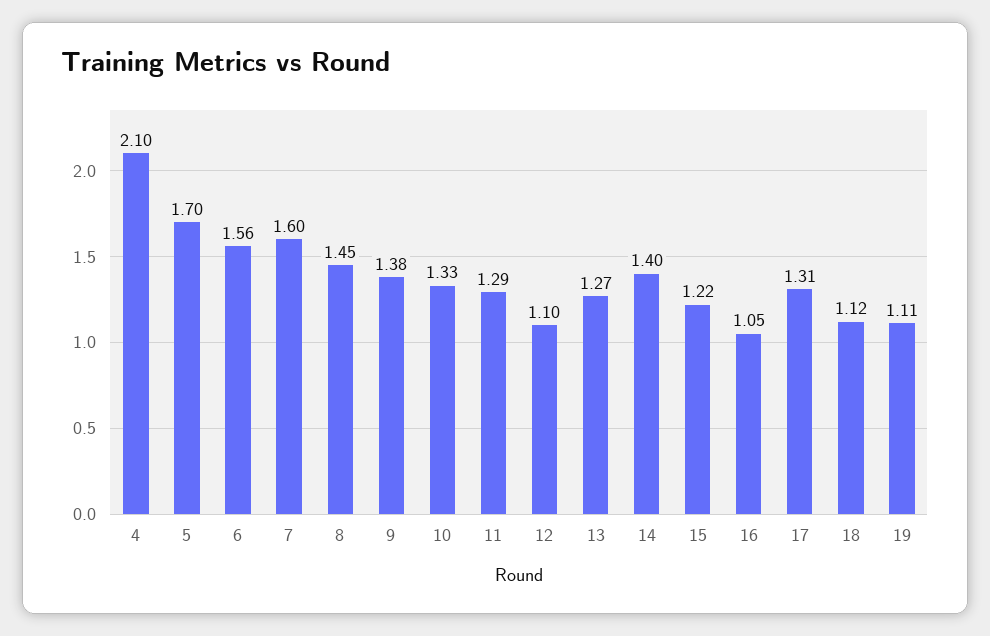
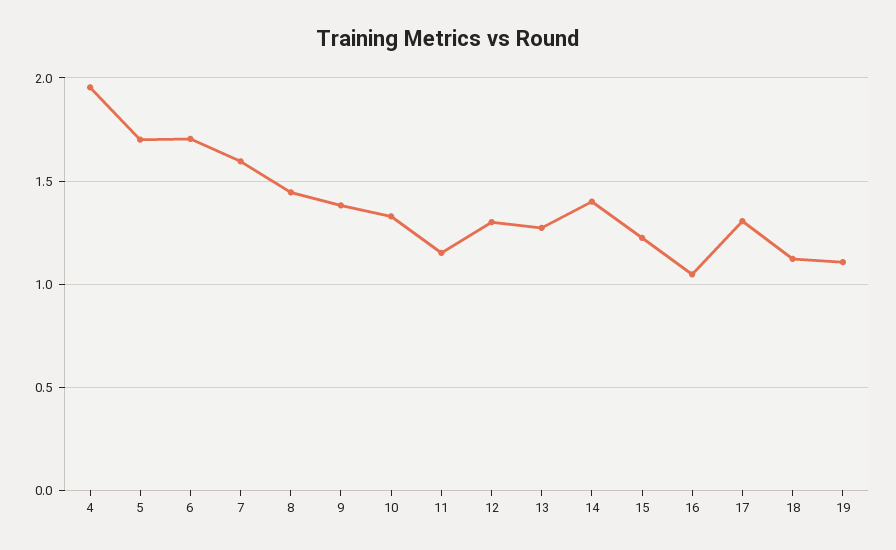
4: 2.1 -> 1.95
6: 1.56 -> 1.7
11: 1.29 -> 1.15
12: 1.1 -> 1.3

